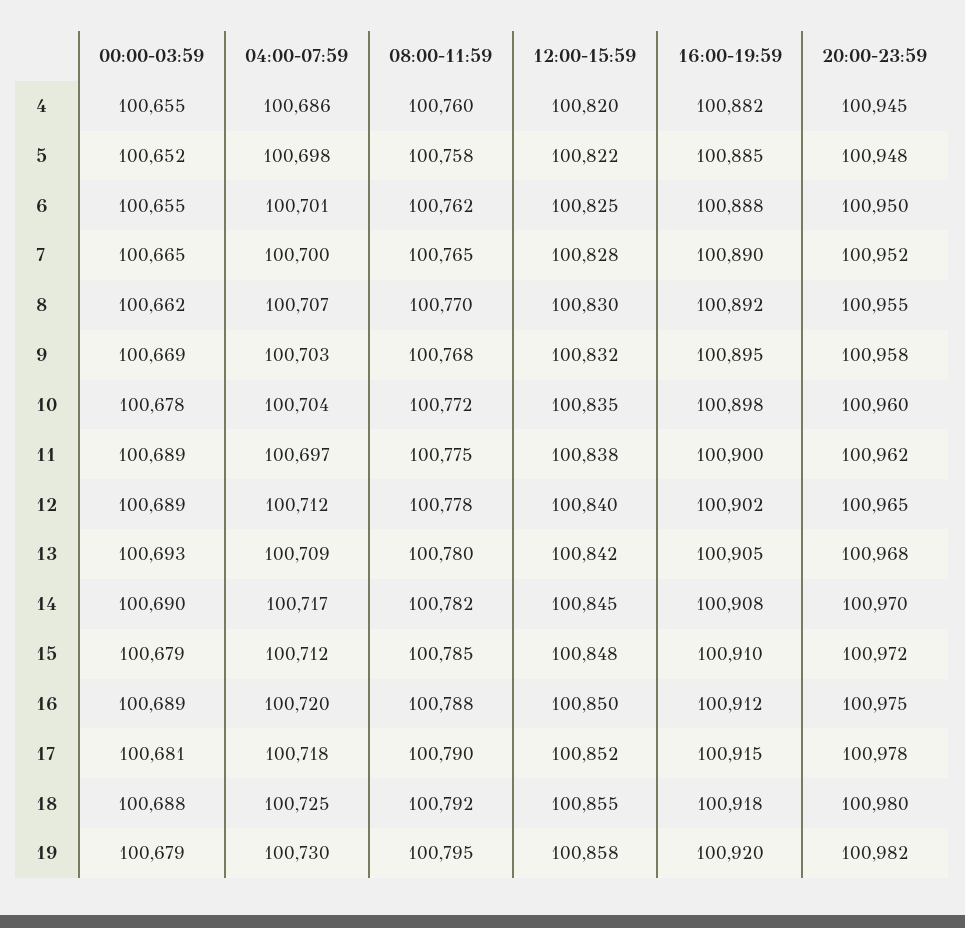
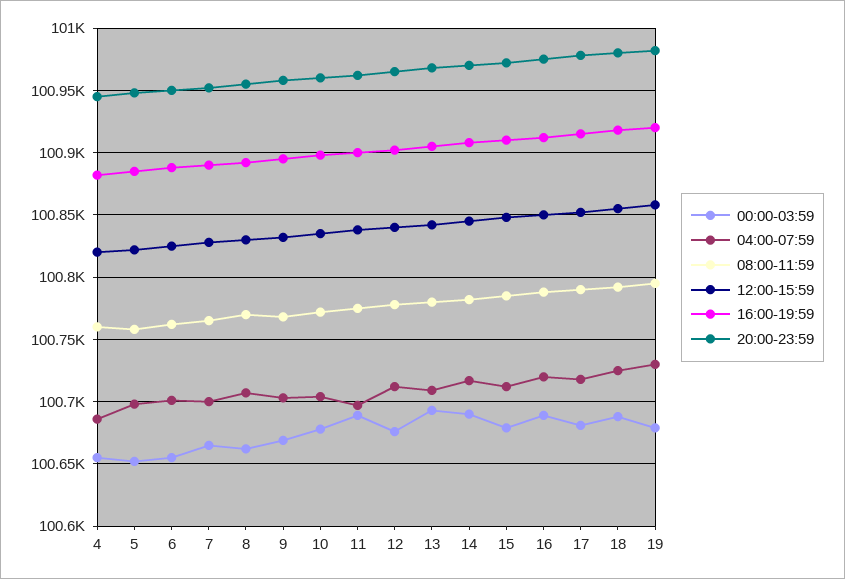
00:00-03:59, 12: 100689 -> 100675

